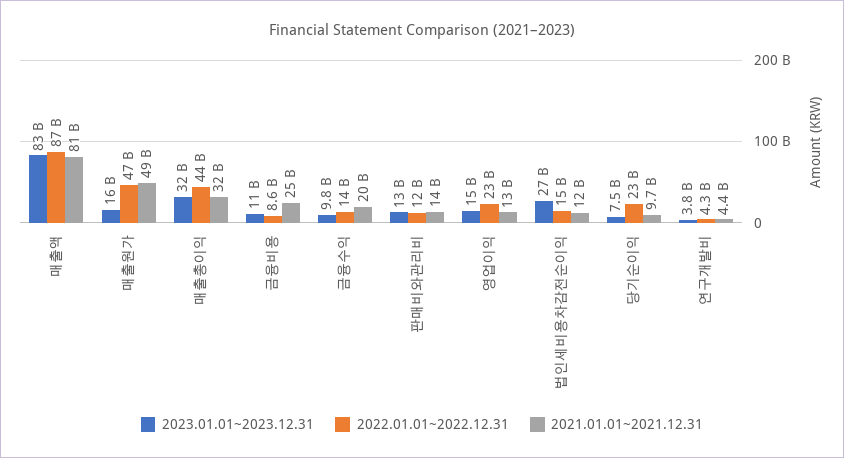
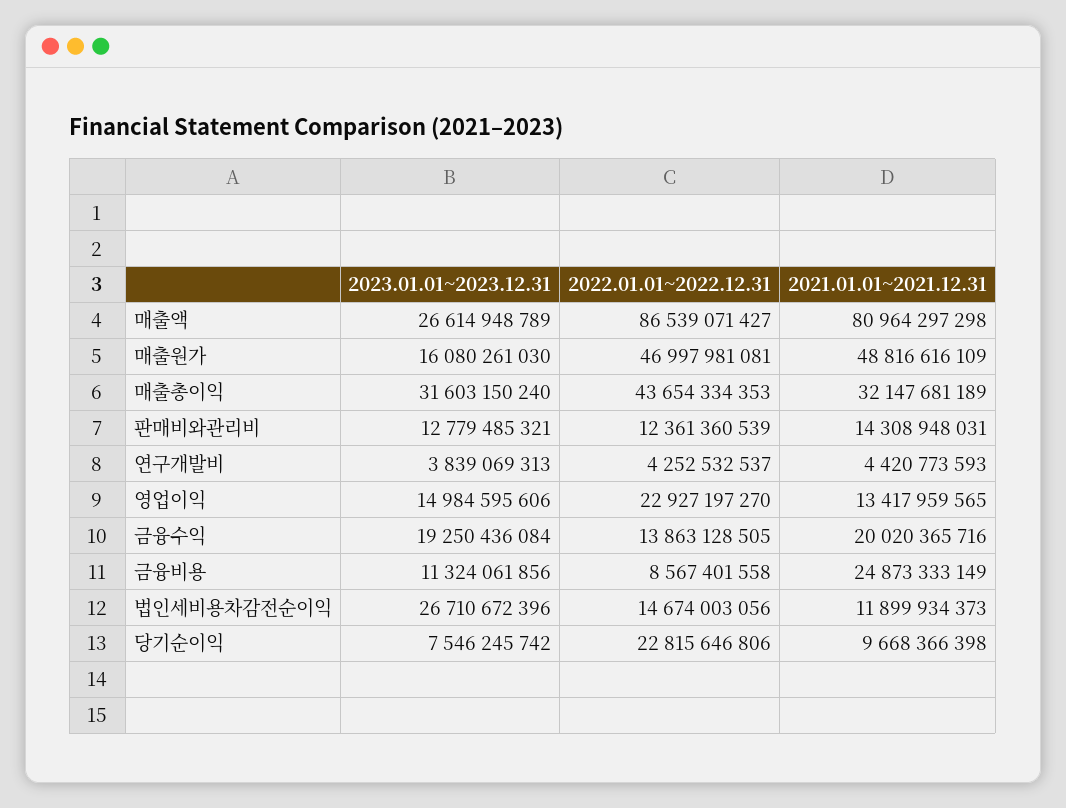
2023.01.01~2023.12.31, 매출액: 83000000000 -> 26614948789
2023.01.01~2023.12.31, 금융수익: 9800000000 -> 19250436084

